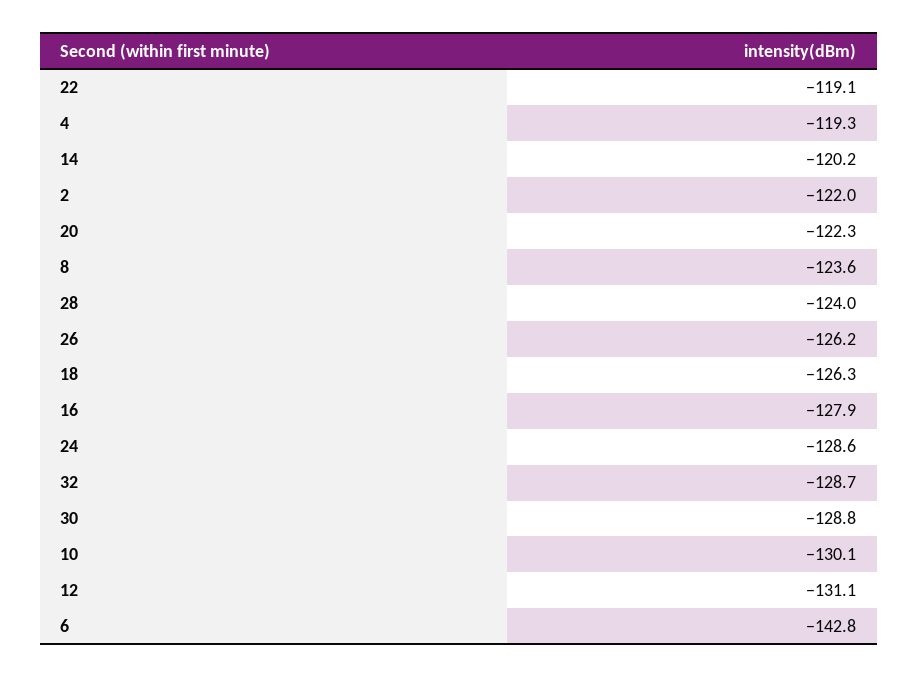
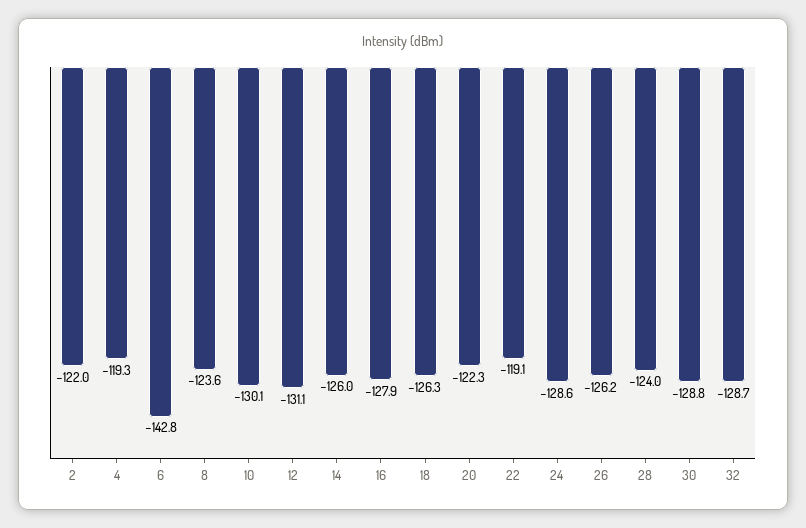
14: -120.2 -> -126

